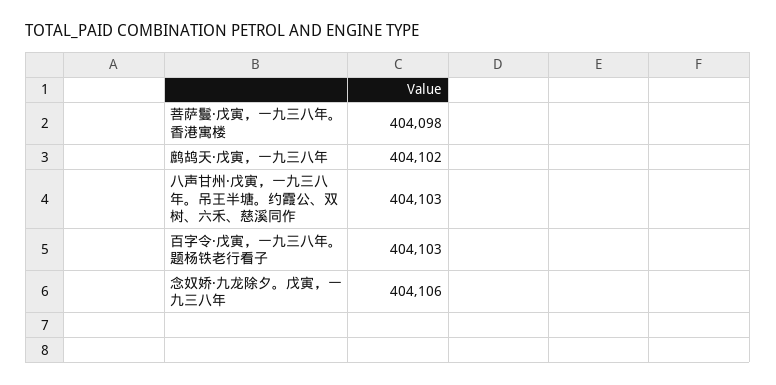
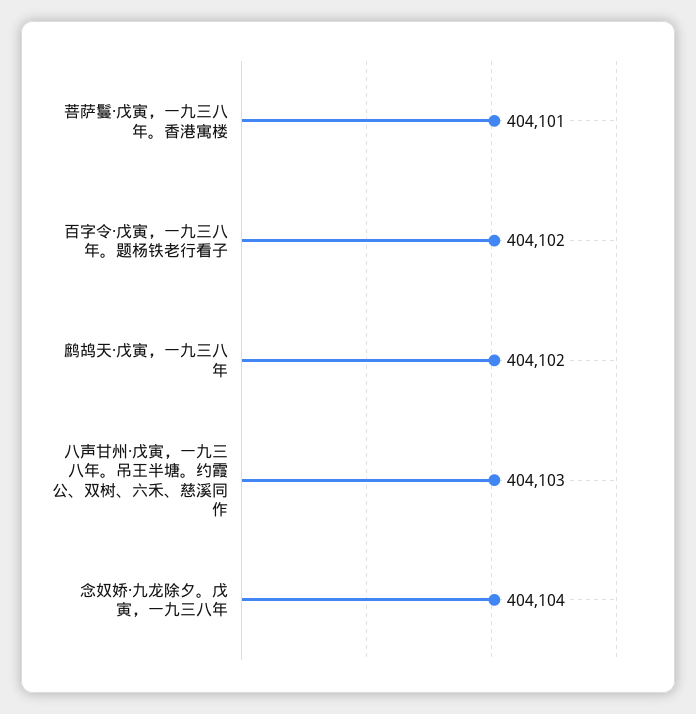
菩萨鬘·戊寅，一九三八年。香港寓楼: 404098 -> 404101
百字令·戊寅，一九三八年。题杨铁老行看子: 404103 -> 404102
念奴娇·九龙除夕。戊寅，一九三八年: 404106 -> 404104

